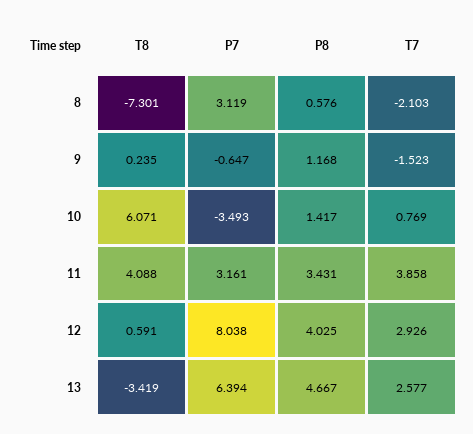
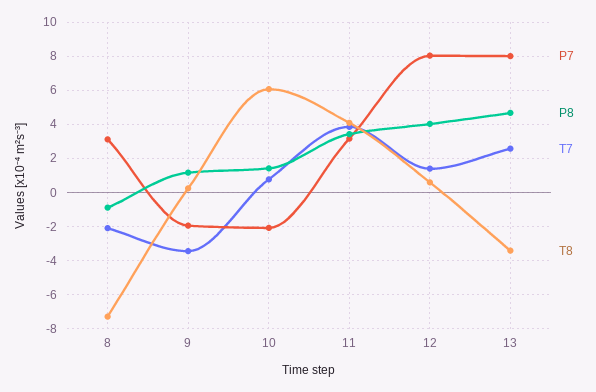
P8, 8: 0.576 -> -1
P7, 9: -0.647 -> -2
T7, 9: -1.523 -> -3.5
P7, 10: -3.493 -> -2
T7, 12: 2.926 -> 1.5
P7, 13: 6.394 -> 8

